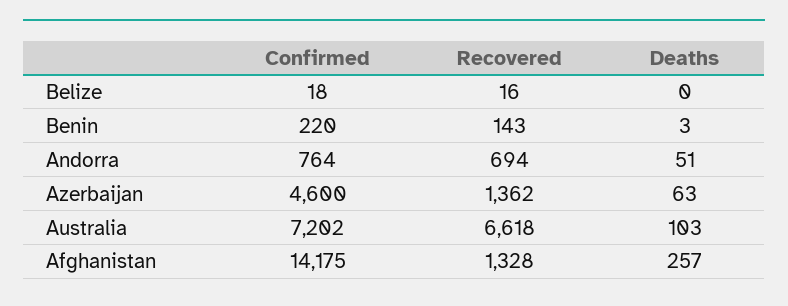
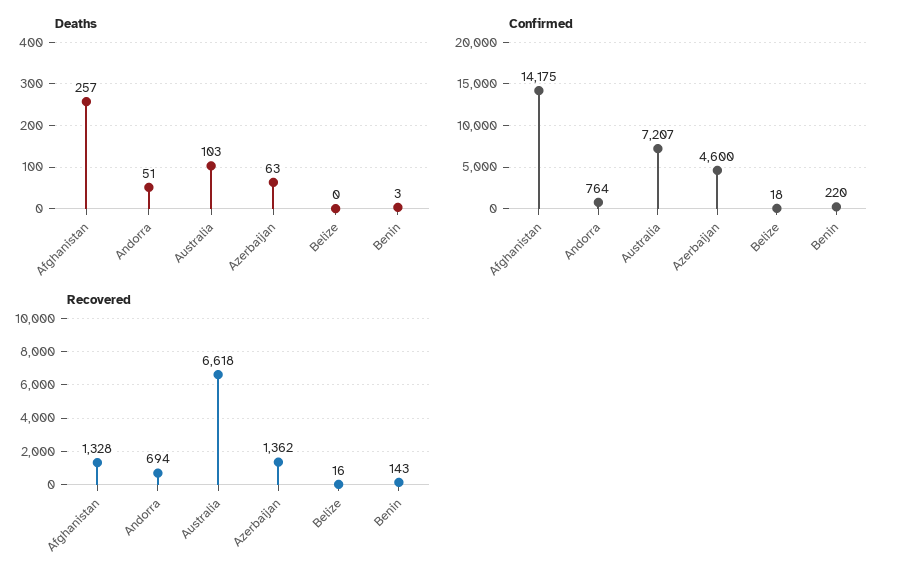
Confirmed, Australia: 7202 -> 7207

